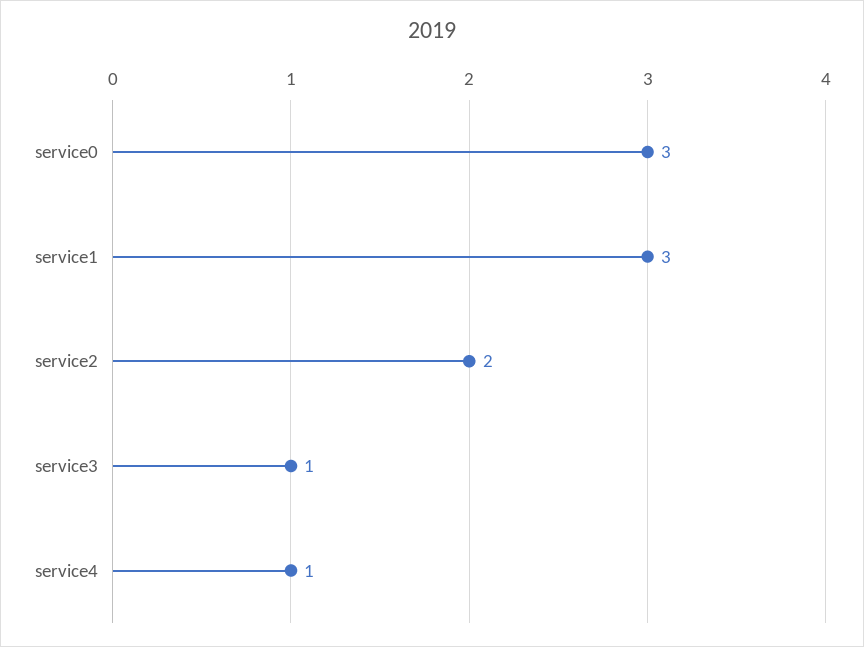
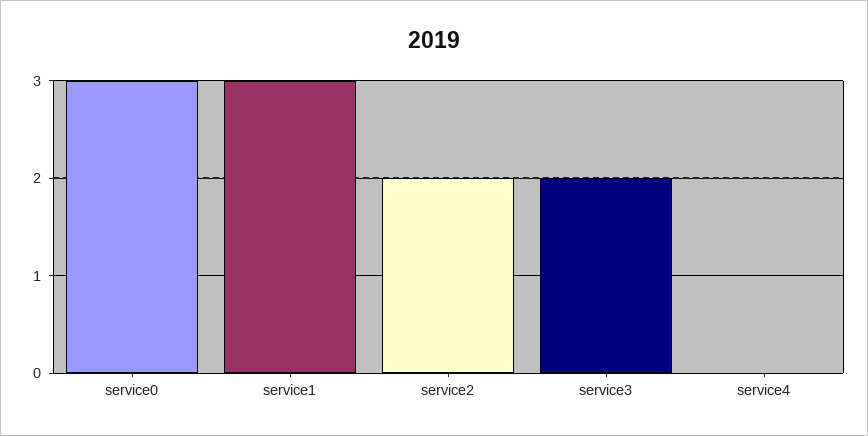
service3: 1 -> 2
service4: 1 -> 0

